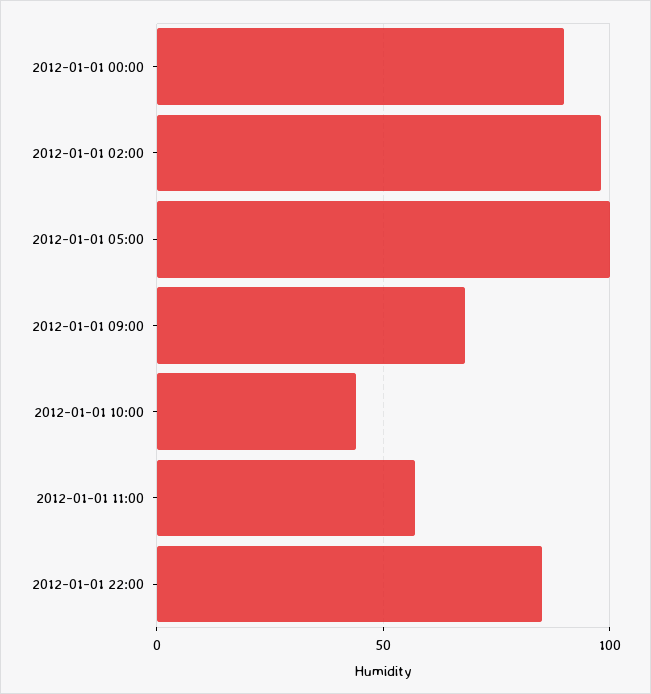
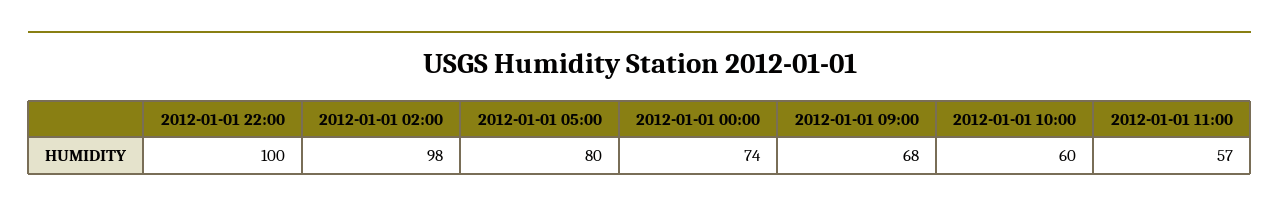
2012-01-01 00:00: 90 -> 74
2012-01-01 05:00: 100 -> 80
2012-01-01 10:00: 45 -> 60
2012-01-01 22:00: 85 -> 100

